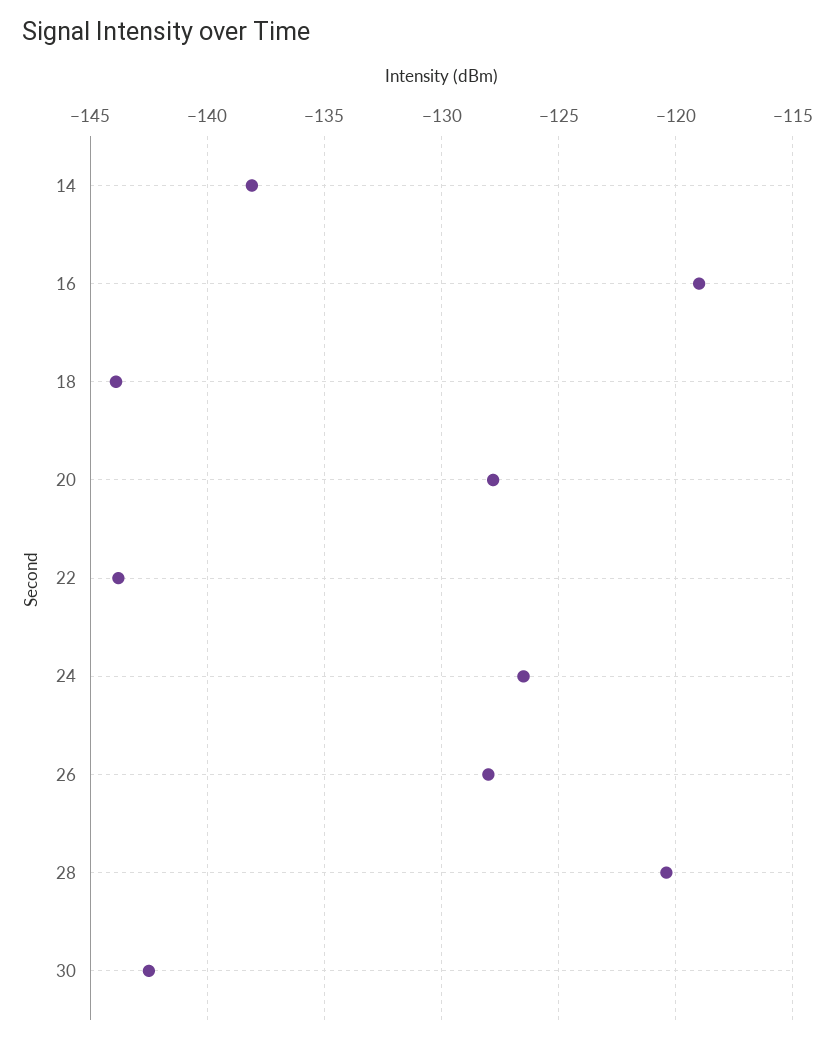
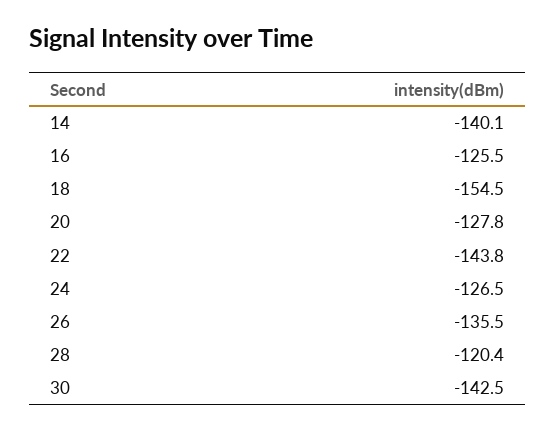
14: -138 -> -140.1
16: -119 -> -125.5
18: -144 -> -154.5
26: -128 -> -135.5

